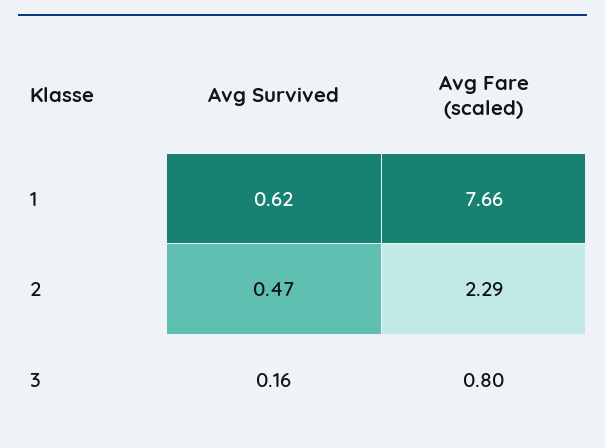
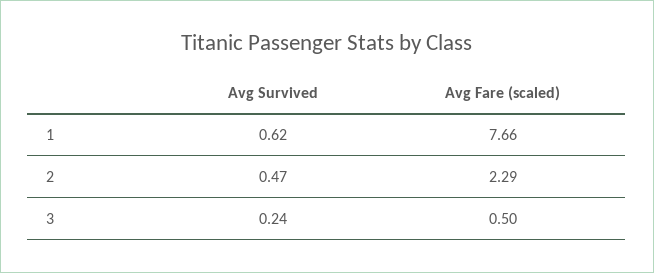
Avg Survived, 3: 0.16 -> 0.24
Avg Fare (scaled), 3: 0.8 -> 0.5

